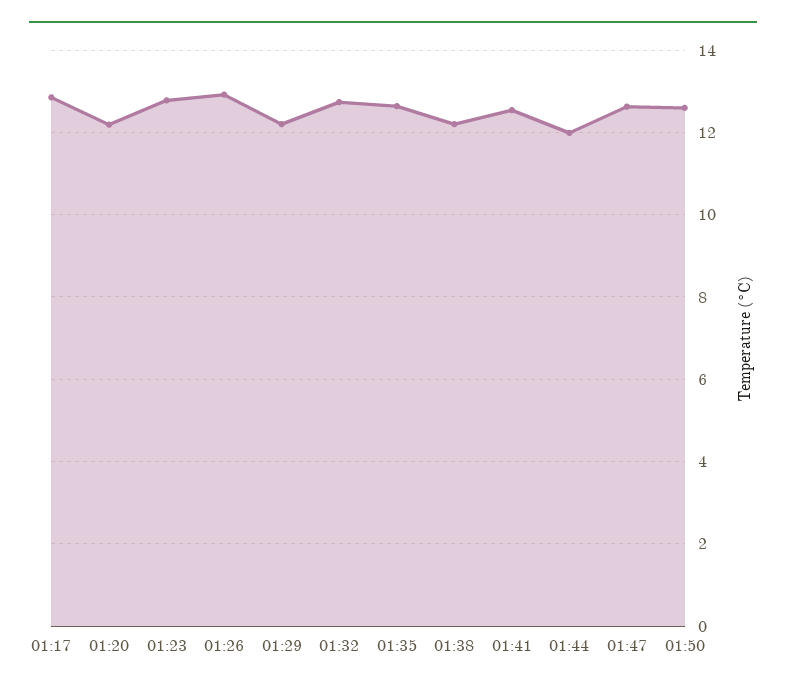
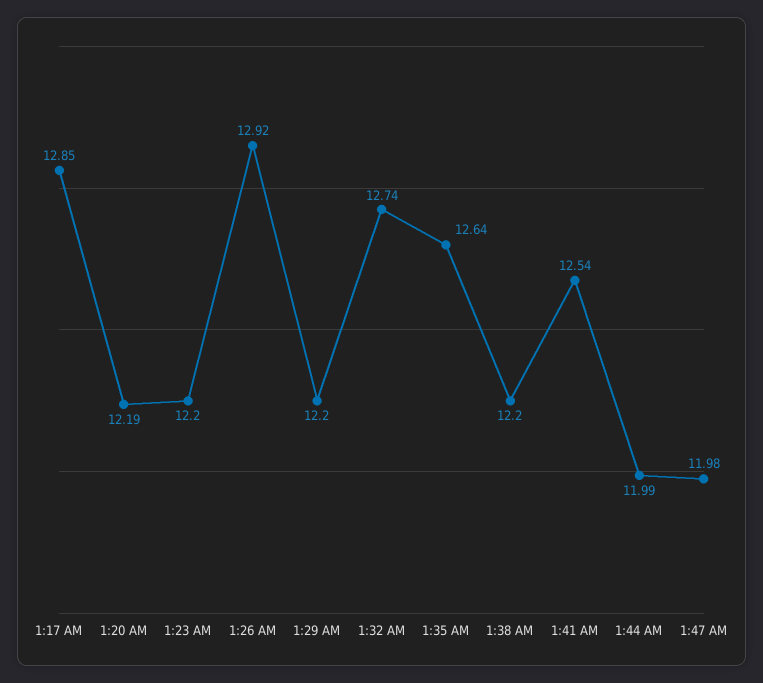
01:23: 12.8 -> 12.2
01:47: 12.6 -> 11.98
01:50: 12.6 -> none

